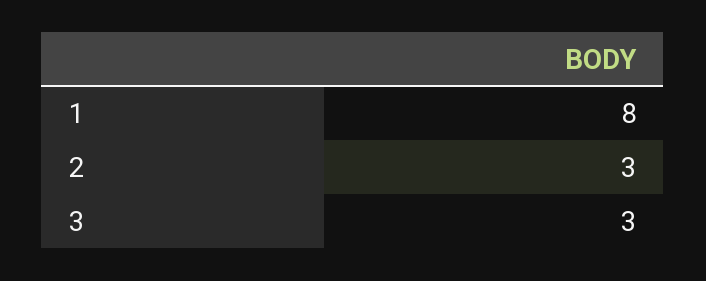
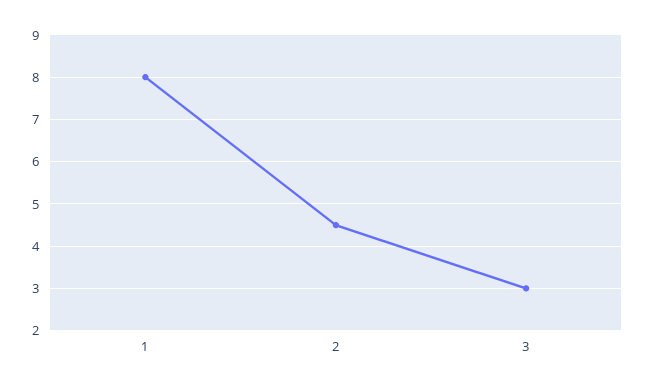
2: 3 -> 4.5

